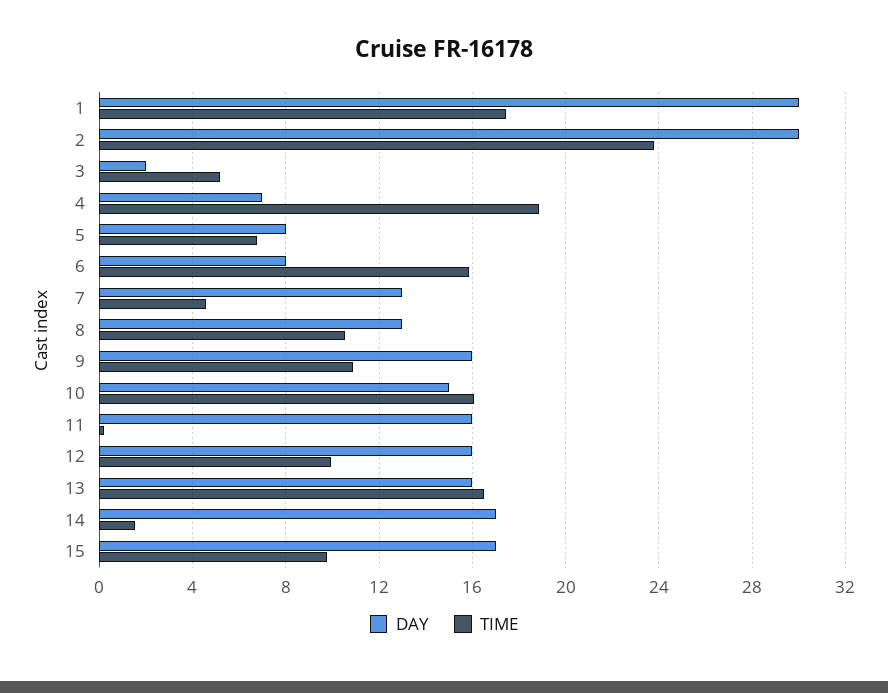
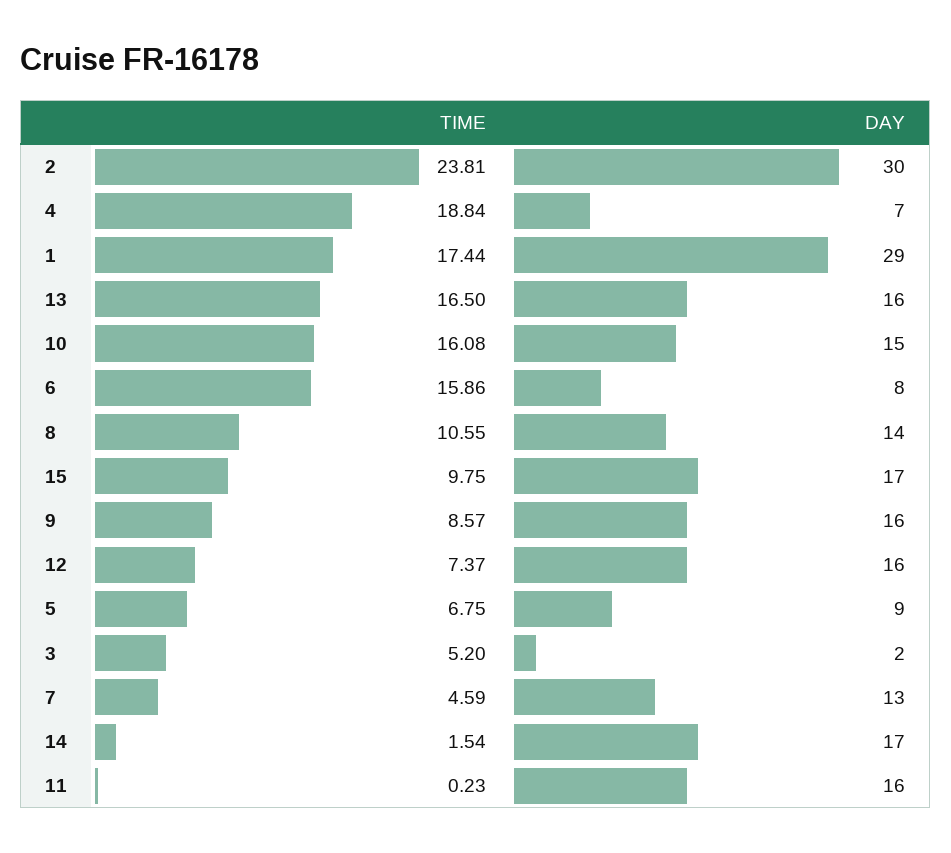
DAY, 1: 30 -> 29
DAY, 5: 8 -> 9
DAY, 8: 13 -> 14
TIME, 9: 11 -> 8.57
TIME, 12: 10 -> 7.37

